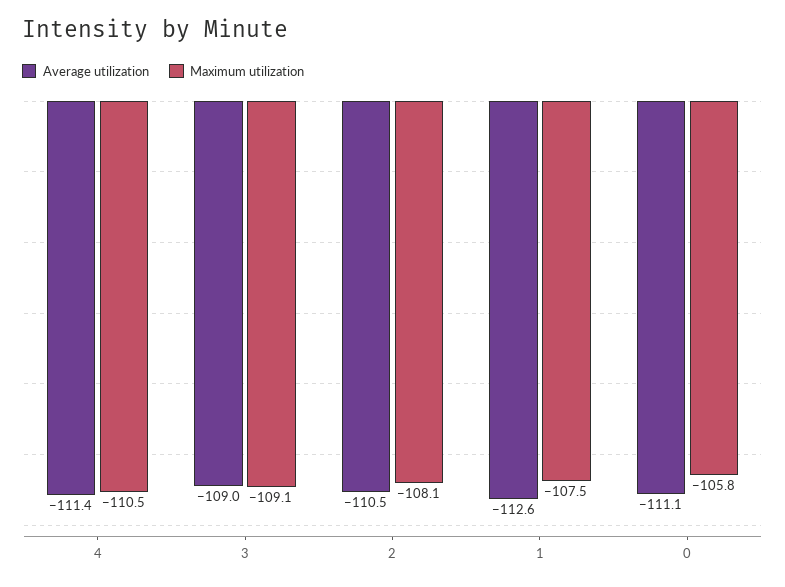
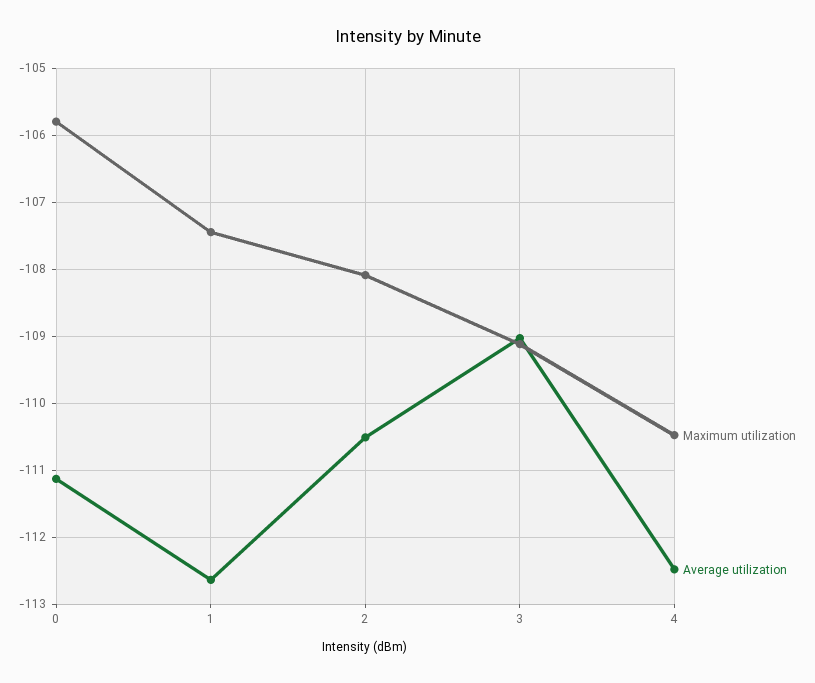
Average utilization, 4: -111.4 -> -112.5

